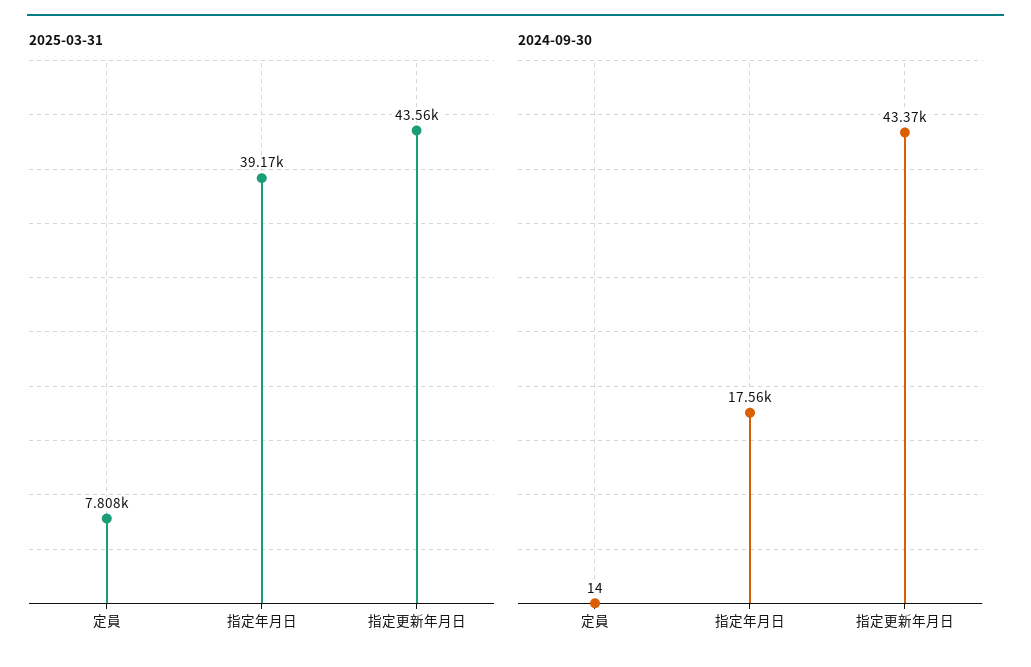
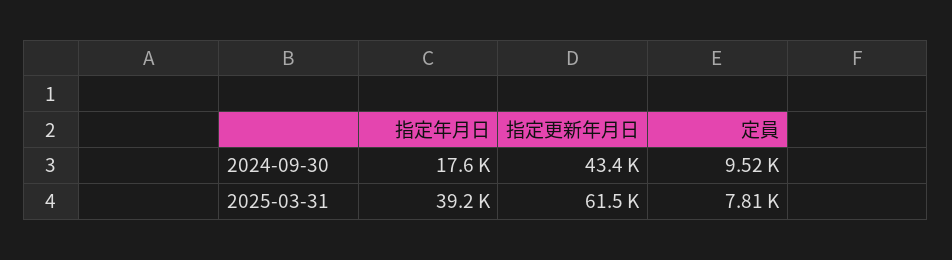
2025-03-31, 指定更新年月日: 43560 -> 61500
2024-09-30, 定員: 14 -> 9520

